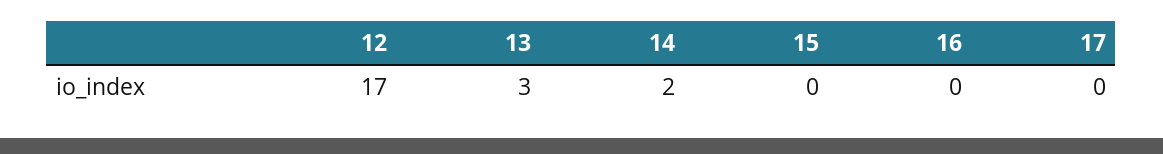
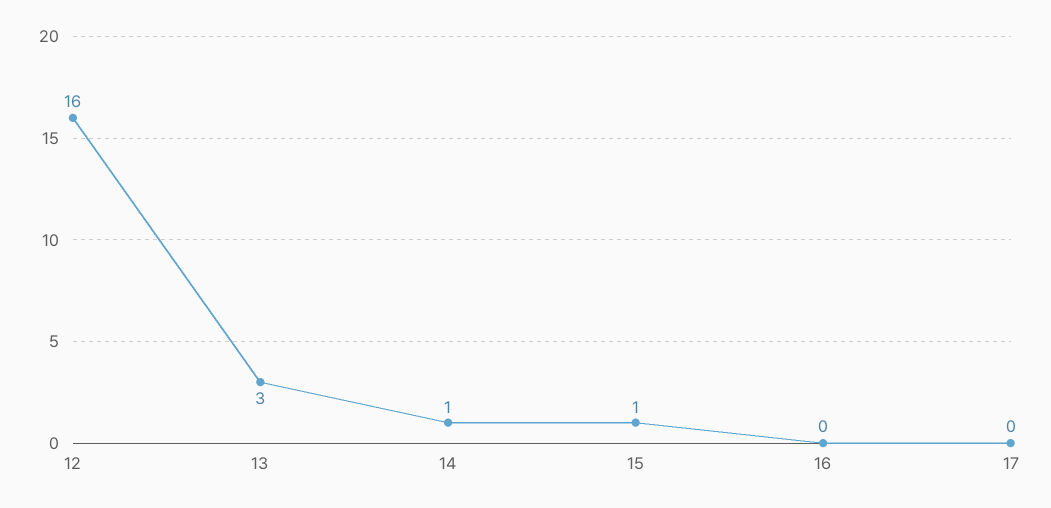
12: 17 -> 16
14: 2 -> 1
15: 0 -> 1

